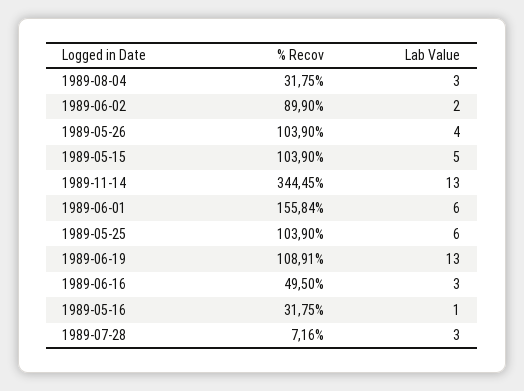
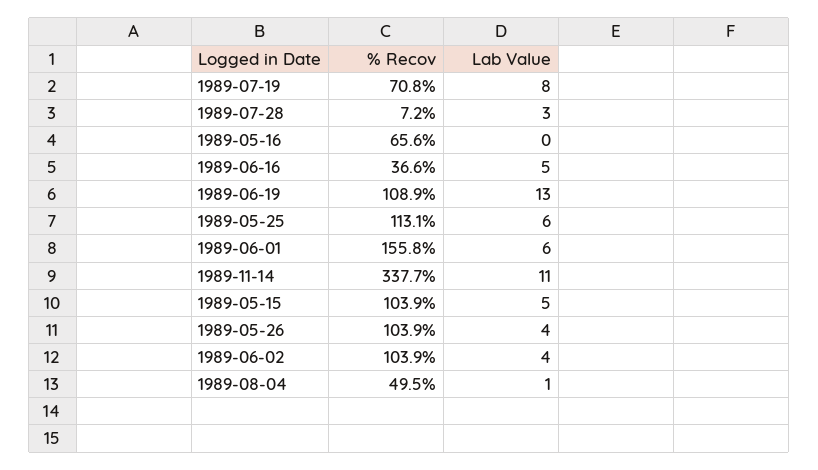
% Recov, 1989-08-04: 31.75 -> 49.5
Lab Value, 1989-08-04: 3 -> 1
% Recov, 1989-06-02: 89.9 -> 103.9
Lab Value, 1989-06-02: 2 -> 4
% Recov, 1989-11-14: 344.45 -> 337.7
Lab Value, 1989-11-14: 13 -> 11
% Recov, 1989-05-25: 103.9 -> 113.1
% Recov, 1989-06-16: 49.5 -> 36.6
Lab Value, 1989-06-16: 3 -> 5
% Recov, 1989-05-16: 31.75 -> 65.6
Lab Value, 1989-05-16: 1 -> 0
% Recov, 1989-07-19: none -> 70.8
Lab Value, 1989-07-19: none -> 8

